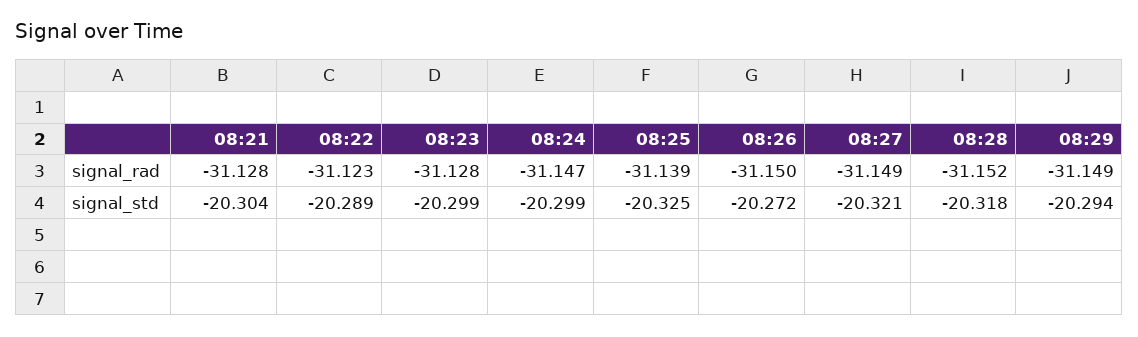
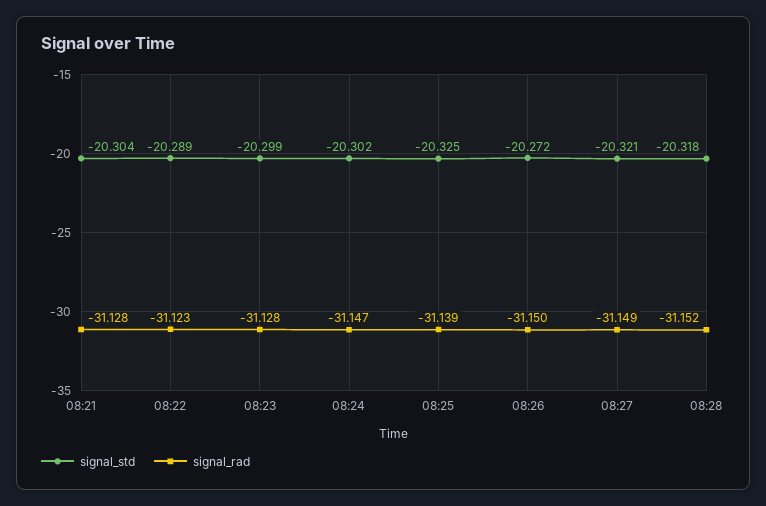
signal_rad, 08:29: -31.149 -> none
signal_std, 08:24: -20.299 -> -20.302
signal_std, 08:29: -20.294 -> none

